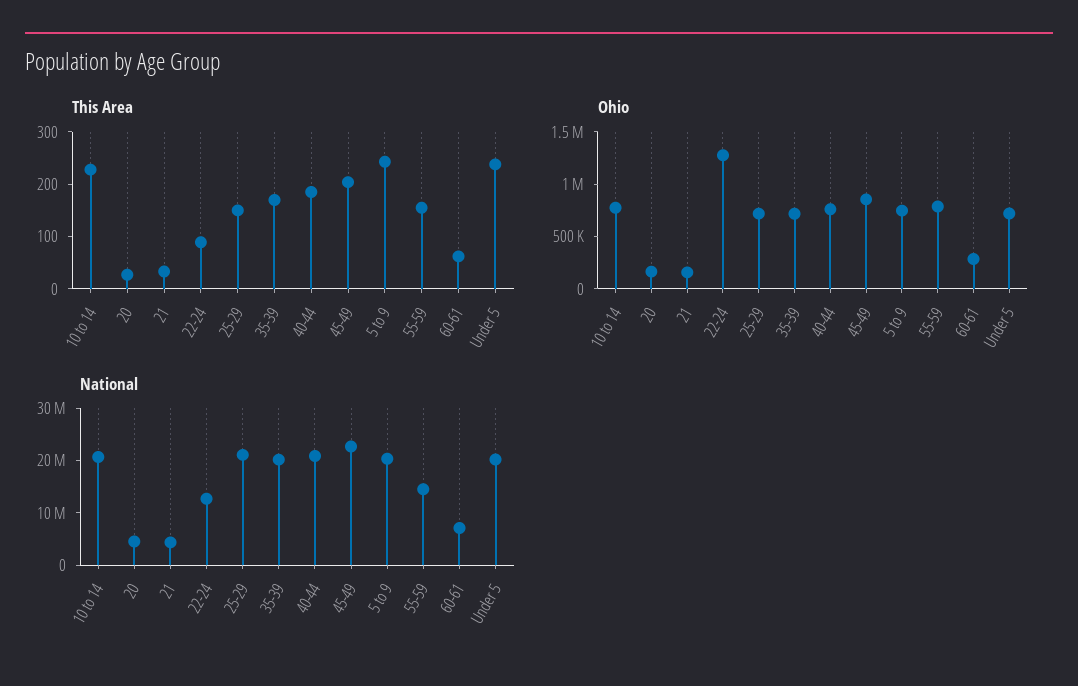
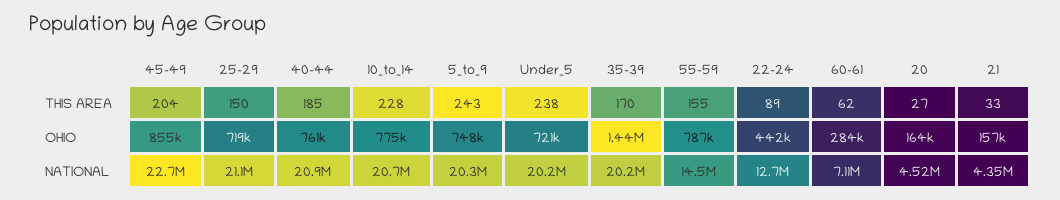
Ohio, 22-24: 1300000 -> 442000
Ohio, 35-39: 700000 -> 1440000

